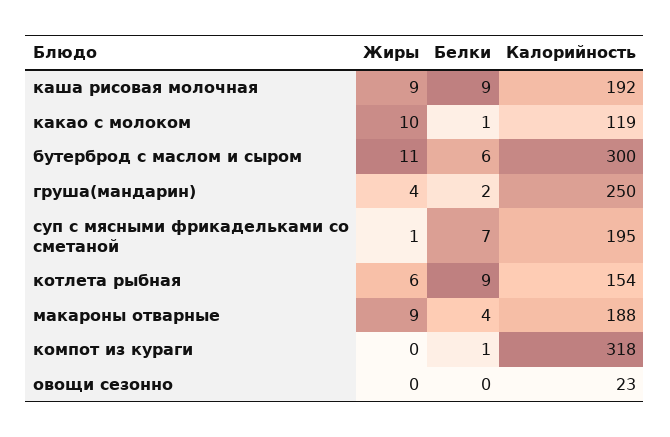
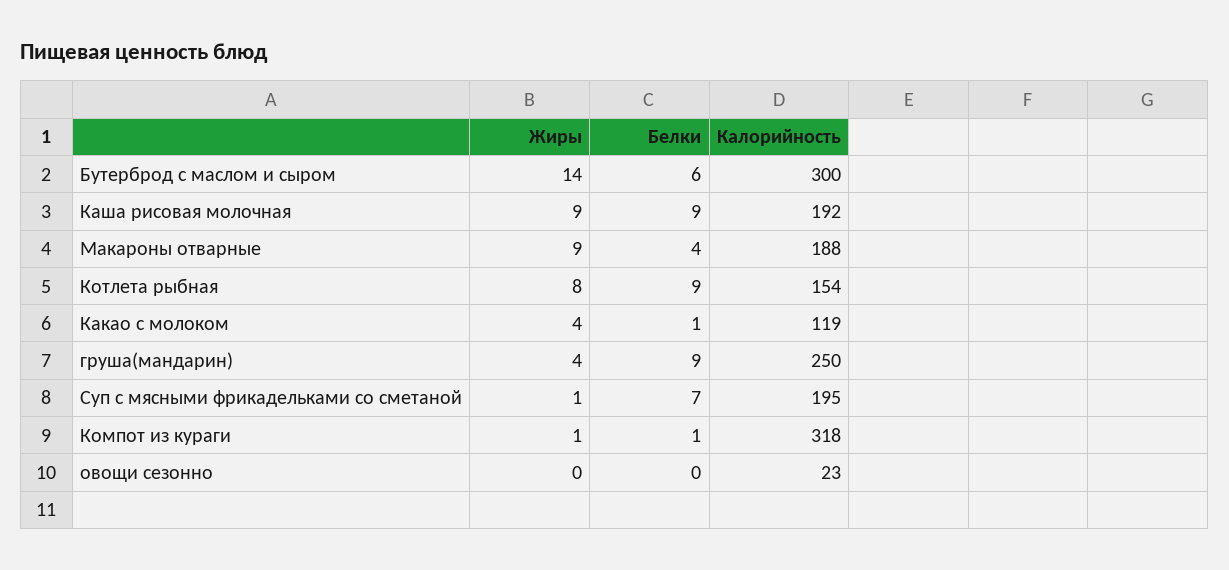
Жиры, какао с молоком: 10 -> 4
Жиры, бутерброд с маслом и сыром: 11 -> 14
Белки, груша(мандарин): 2 -> 9
Жиры, котлета рыбная: 6 -> 8
Жиры, компот из кураги: 0 -> 1

